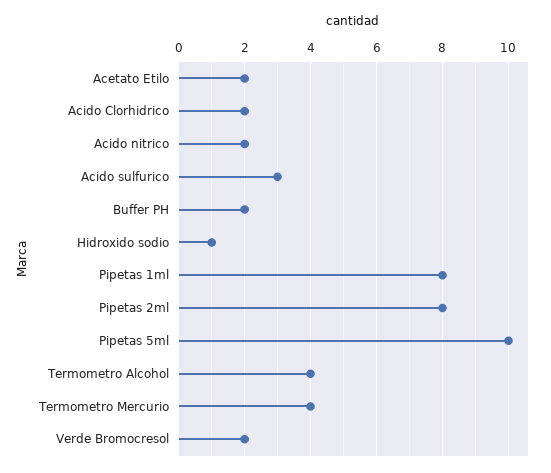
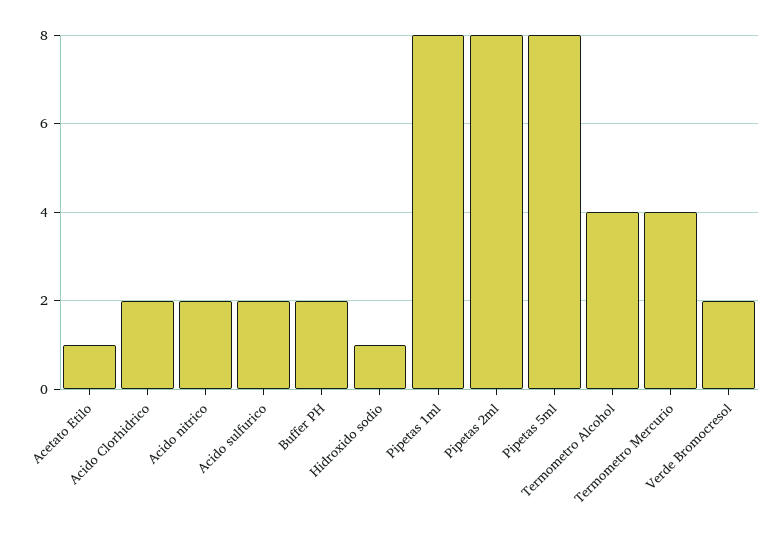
Acetato Etilo: 2 -> 1
Acido sulfurico: 3 -> 2
Pipetas 5ml: 10 -> 8

